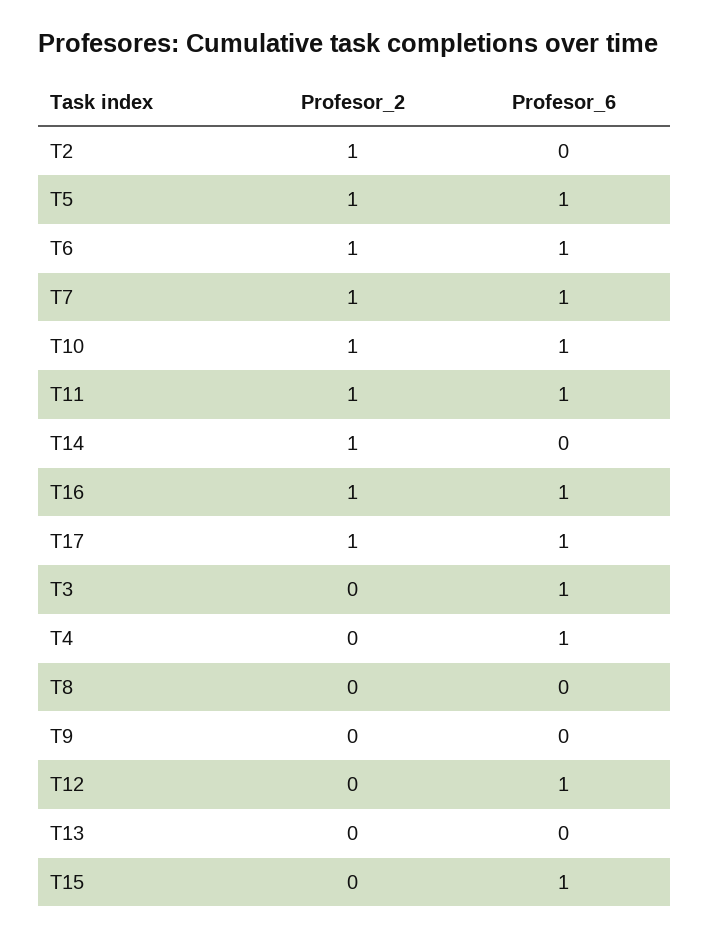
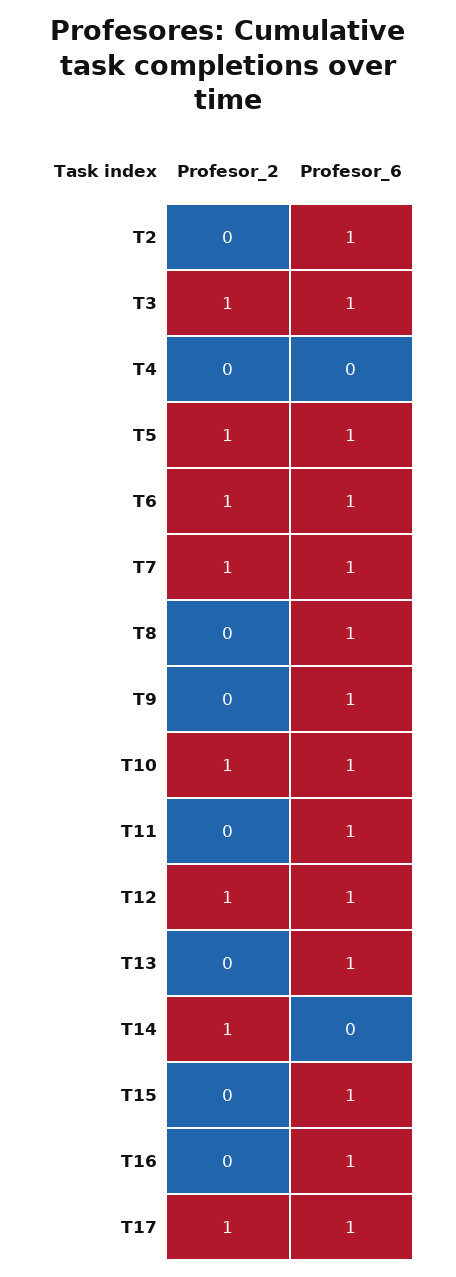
Profesor_2, T2: 1 -> 0
Profesor_6, T2: 0 -> 1
Profesor_2, T11: 1 -> 0
Profesor_2, T16: 1 -> 0
Profesor_2, T3: 0 -> 1
Profesor_6, T4: 1 -> 0
Profesor_6, T8: 0 -> 1
Profesor_6, T9: 0 -> 1
Profesor_2, T12: 0 -> 1
Profesor_6, T13: 0 -> 1

